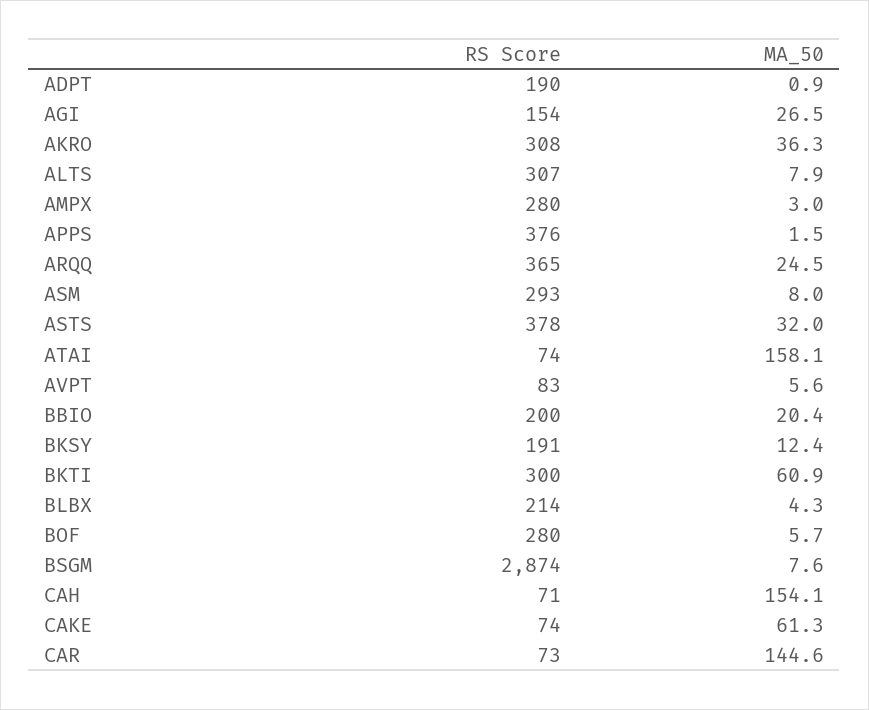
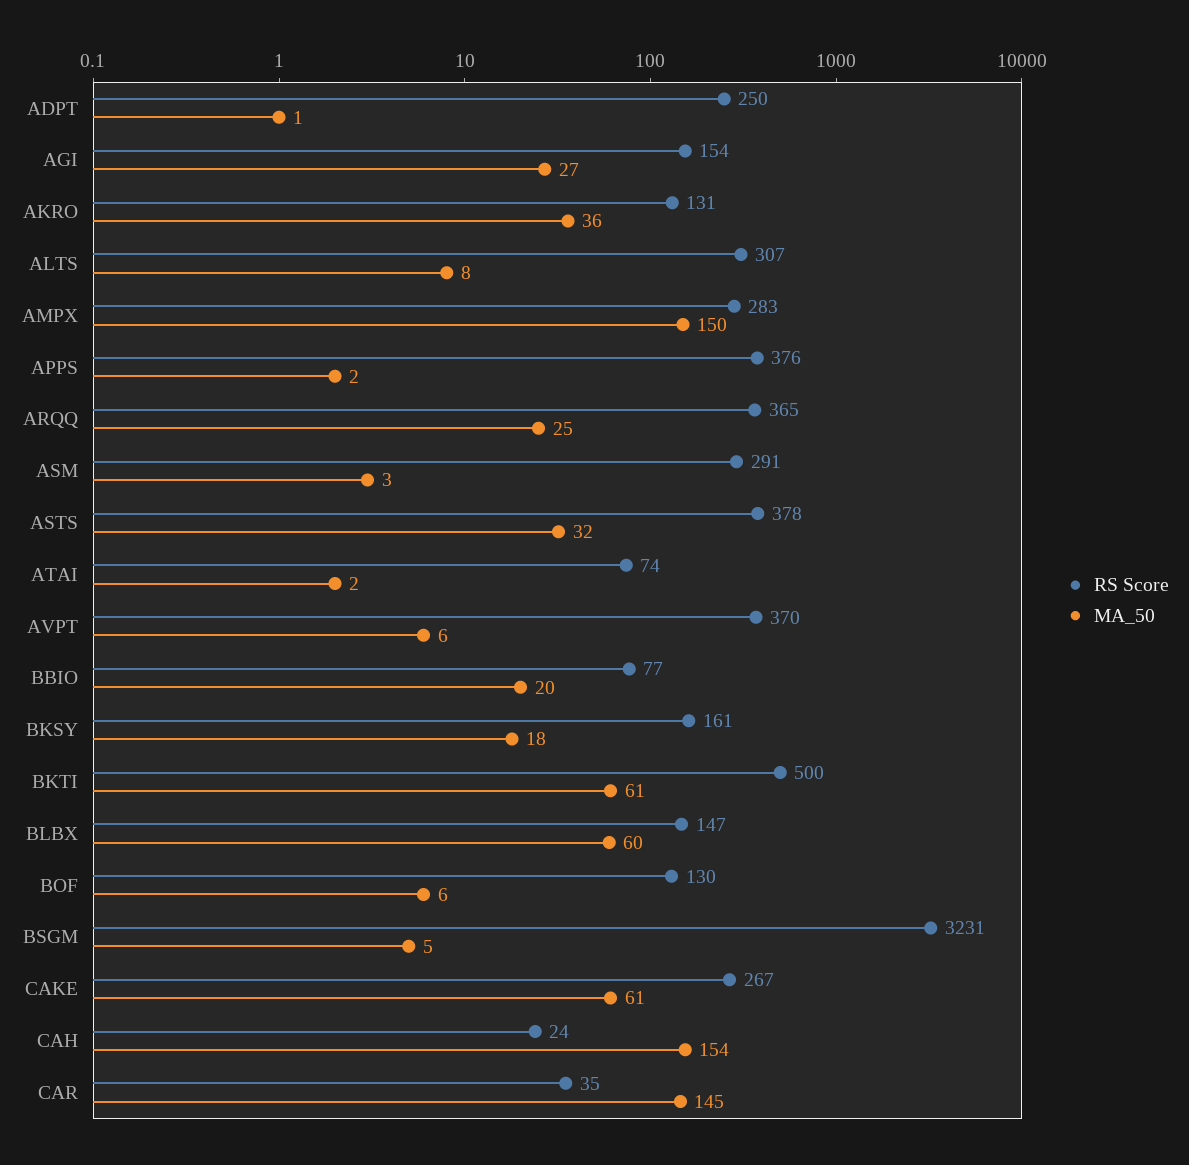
RS Score, ADPT: 190 -> 250
RS Score, AKRO: 308 -> 131
RS Score, AMPX: 280 -> 283
MA_50, AMPX: 3 -> 150
RS Score, ASM: 293 -> 291
MA_50, ASM: 8 -> 3
MA_50, ATAI: 158.1 -> 2
RS Score, AVPT: 83 -> 370
RS Score, BBIO: 200 -> 77
RS Score, BKSY: 191 -> 161
MA_50, BKSY: 12.4 -> 18
RS Score, BKTI: 300 -> 500
RS Score, BLBX: 214 -> 147
MA_50, BLBX: 4.3 -> 60
RS Score, BOF: 280 -> 130
RS Score, BSGM: 2874 -> 3231
MA_50, BSGM: 7.6 -> 5
RS Score, CAH: 71 -> 24
RS Score, CAKE: 74 -> 267
RS Score, CAR: 73 -> 35

